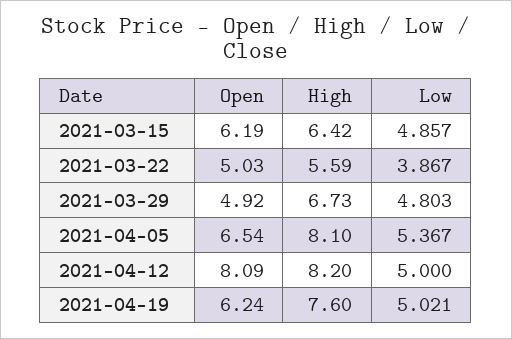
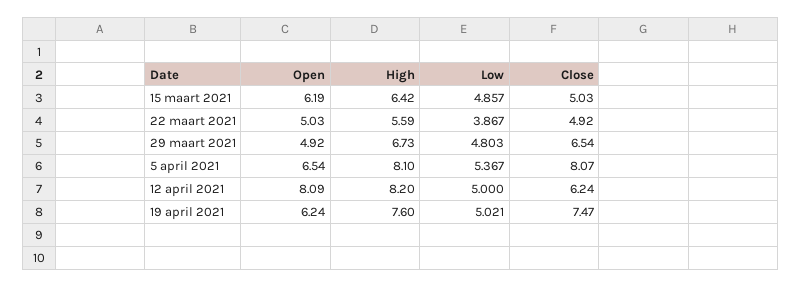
Close, 2021-03-15: none -> 5.03
Close, 2021-03-22: none -> 4.92
Close, 2021-03-29: none -> 6.54
Close, 2021-04-05: none -> 8.07
Close, 2021-04-12: none -> 6.24
Close, 2021-04-19: none -> 7.47

